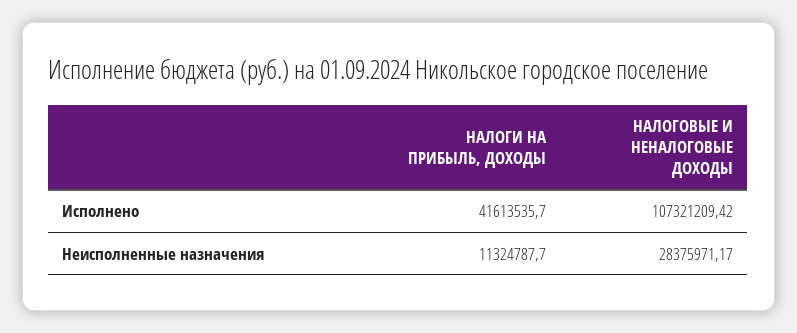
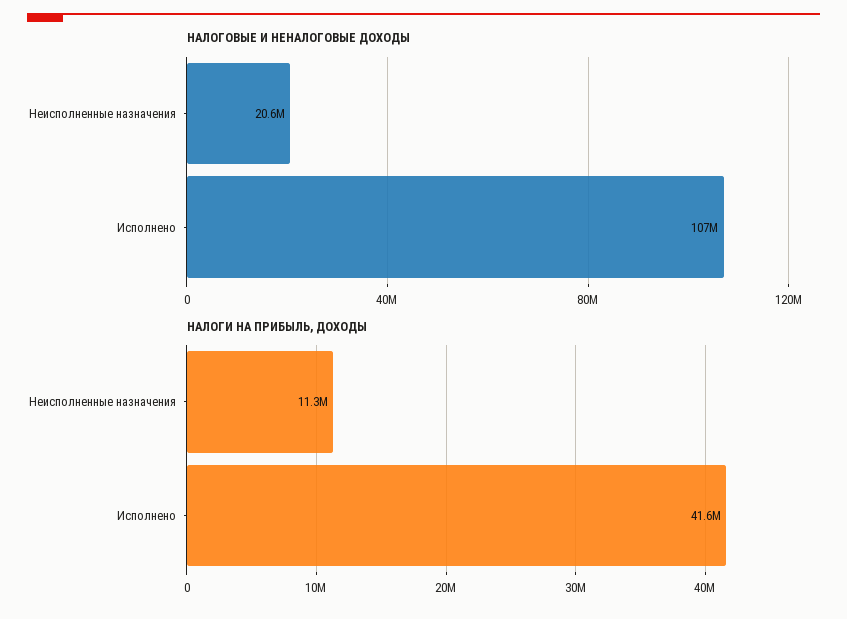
НАЛОГОВЫЕ И НЕНАЛОГОВЫЕ ДОХОДЫ, Неисполненные назначения: 28375971.17 -> 20600000

